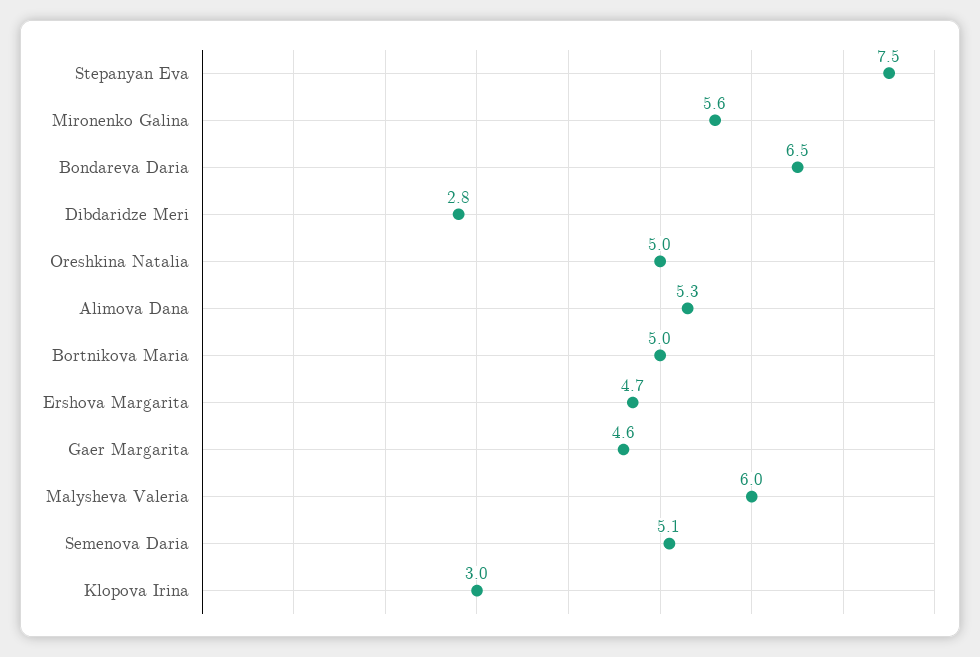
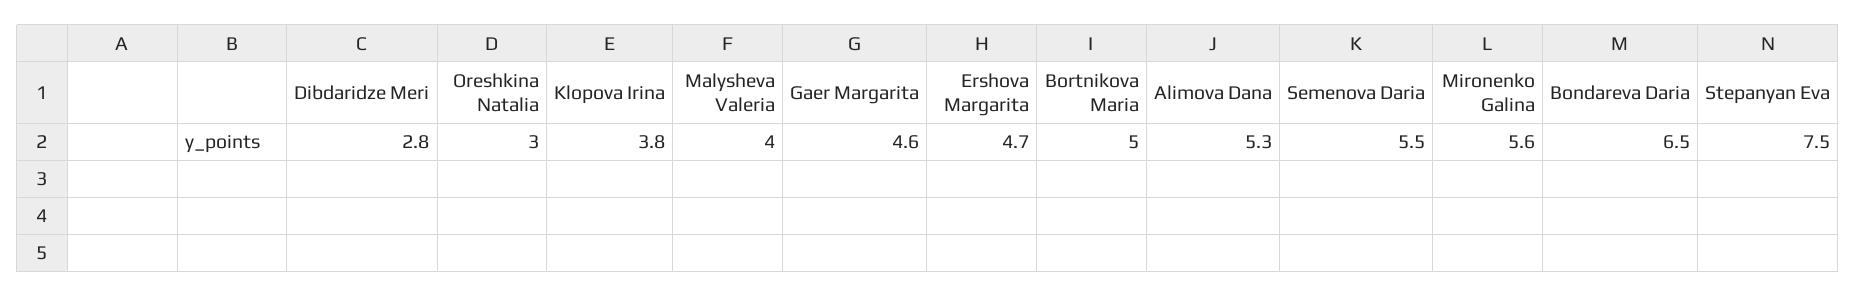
Oreshkina Natalia: 5 -> 3
Malysheva Valeria: 6 -> 4
Semenova Daria: 5.1 -> 5.5
Klopova Irina: 3 -> 3.8

